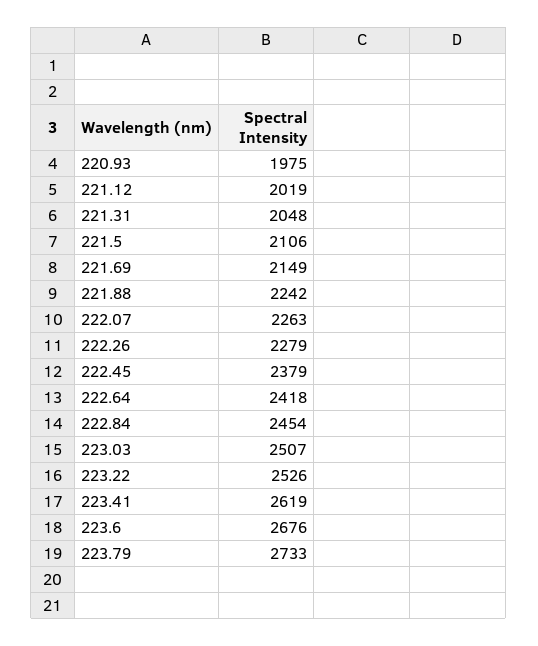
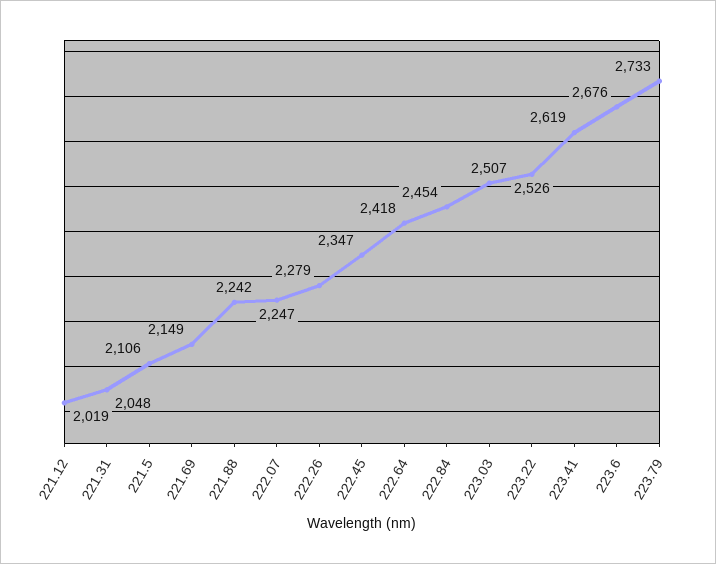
220.93: 1975 -> none
222.07: 2263 -> 2247
222.45: 2379 -> 2347

